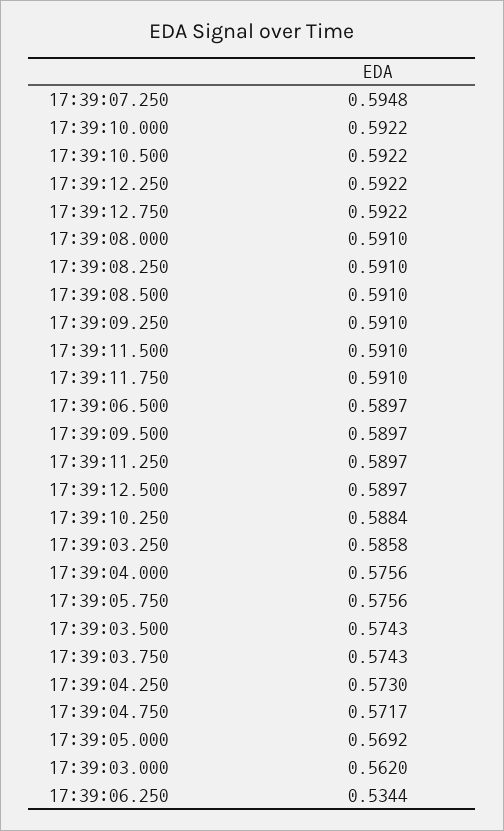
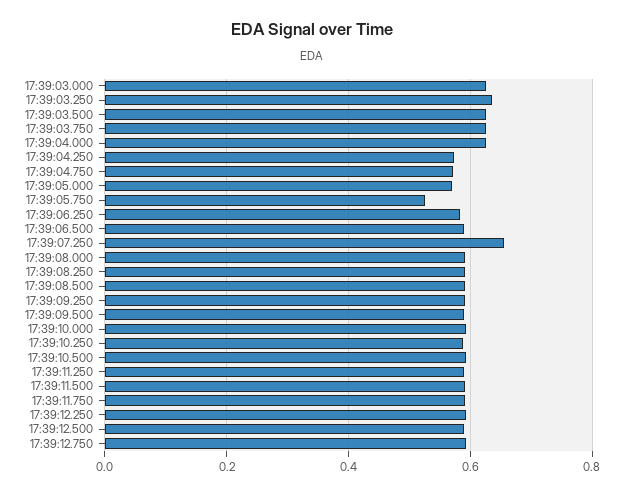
17:39:07.250: 0.5948 -> 0.66
17:39:03.250: 0.5858 -> 0.64
17:39:04.000: 0.5756 -> 0.62
17:39:05.750: 0.5756 -> 0.52
17:39:03.500: 0.5743 -> 0.62
17:39:03.750: 0.5743 -> 0.62
17:39:03.000: 0.562 -> 0.62
17:39:06.250: 0.5344 -> 0.58

